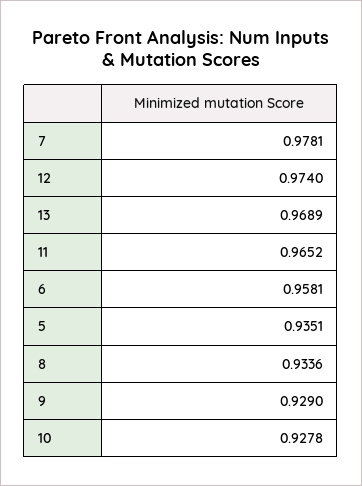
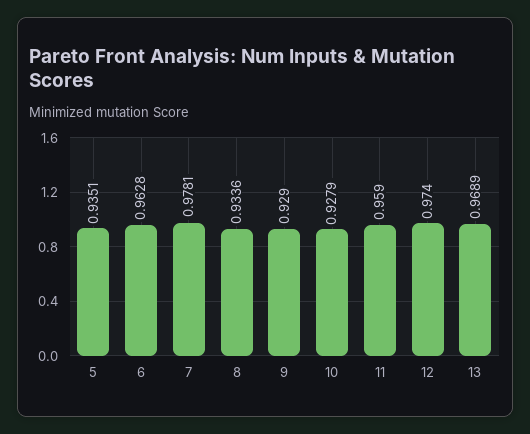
11: 0.9652 -> 0.959
6: 0.9581 -> 0.9628
10: 0.9278 -> 0.9279

